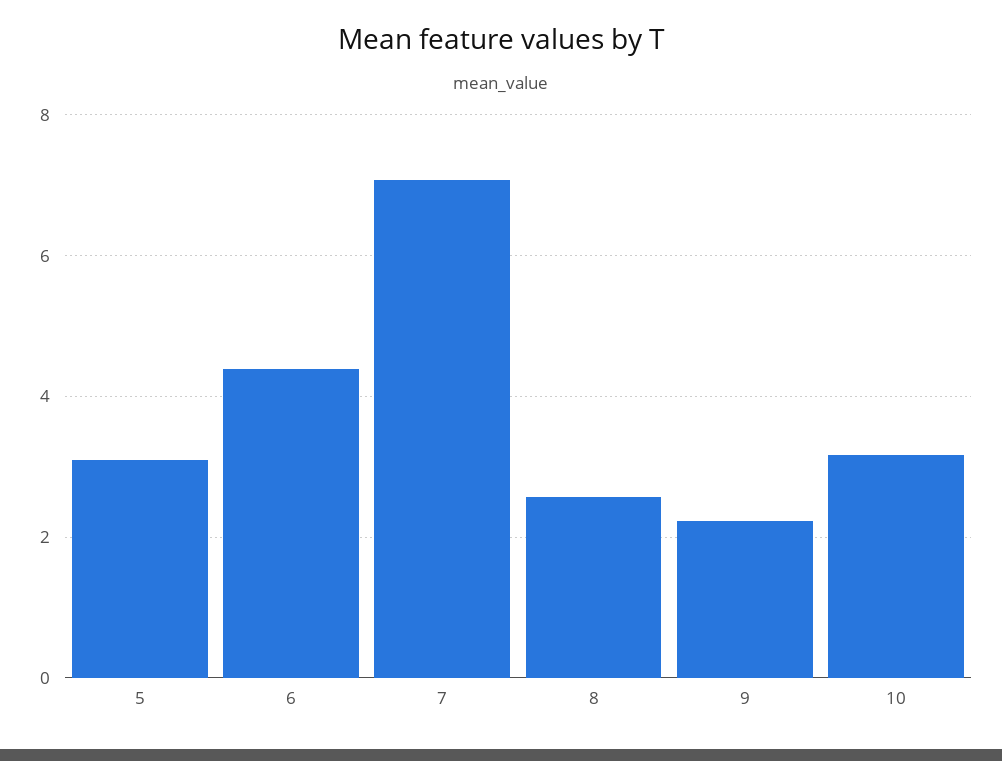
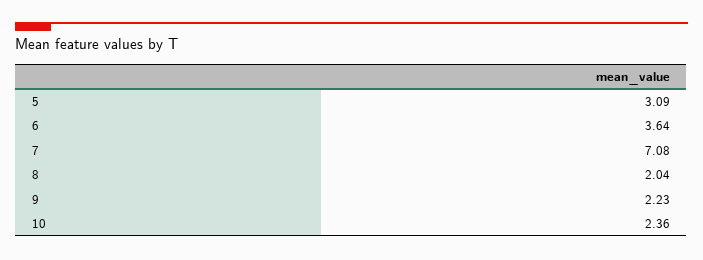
6: 4.4 -> 3.64
8: 2.6 -> 2.04
10: 3.2 -> 2.36

